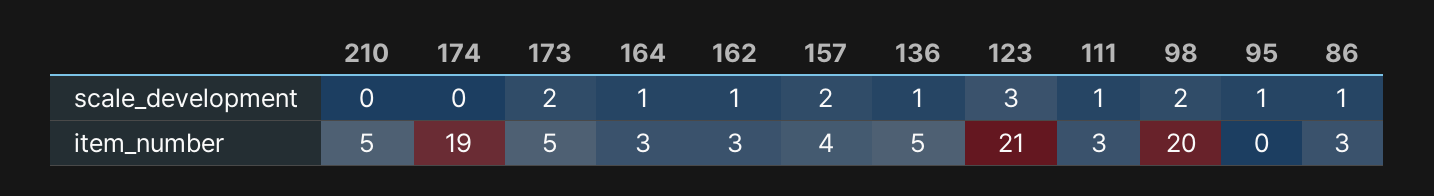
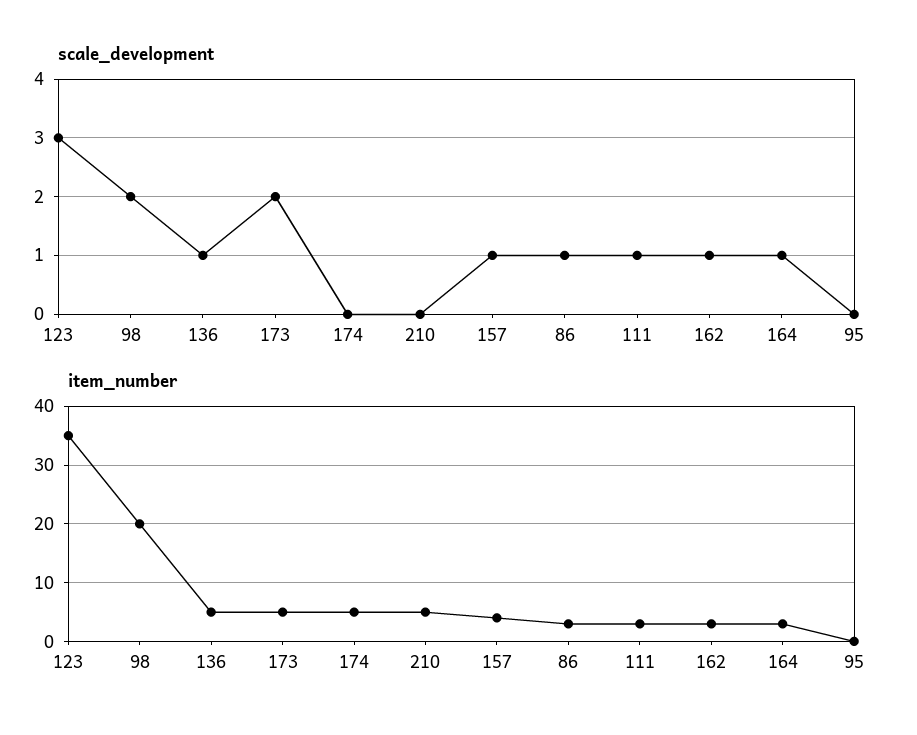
scale_development, 157: 2 -> 1
scale_development, 95: 1 -> 0
item_number, 174: 19 -> 5
item_number, 123: 21 -> 35

